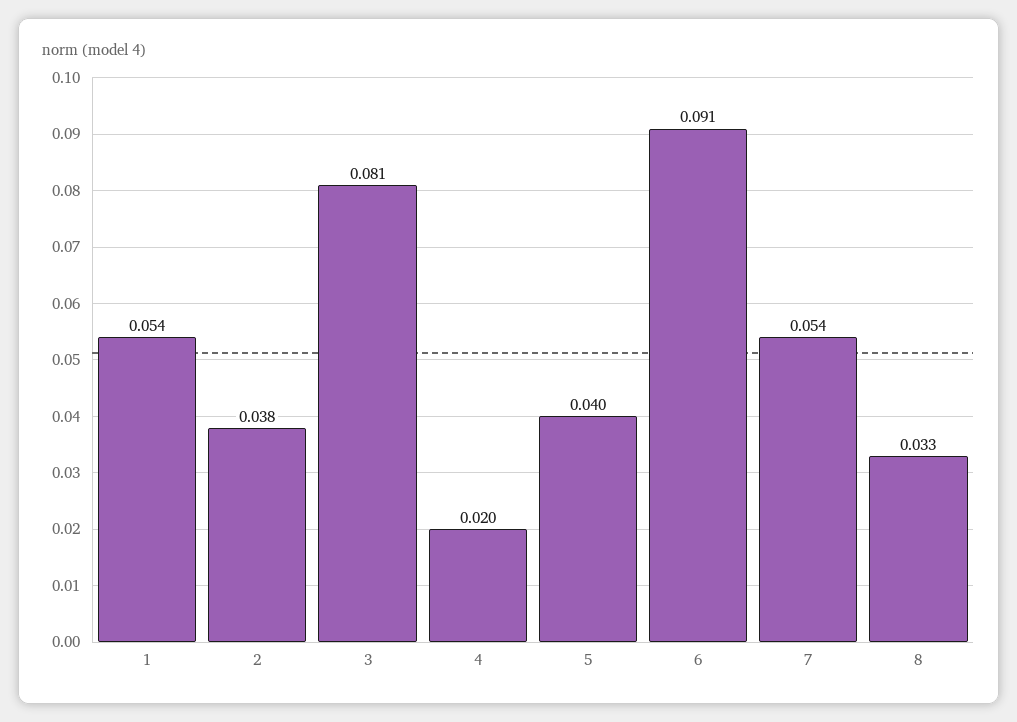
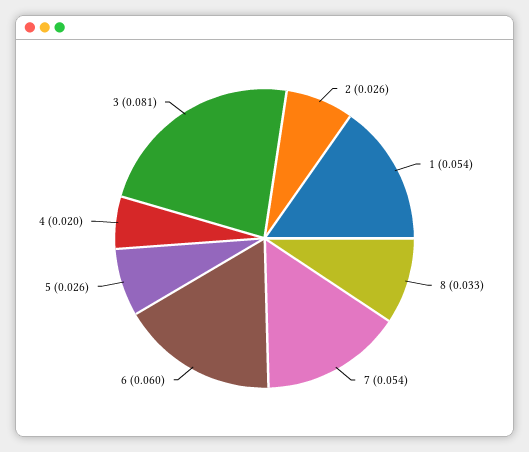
2: 0.038 -> 0.026
5: 0.04 -> 0.026
6: 0.091 -> 0.06

